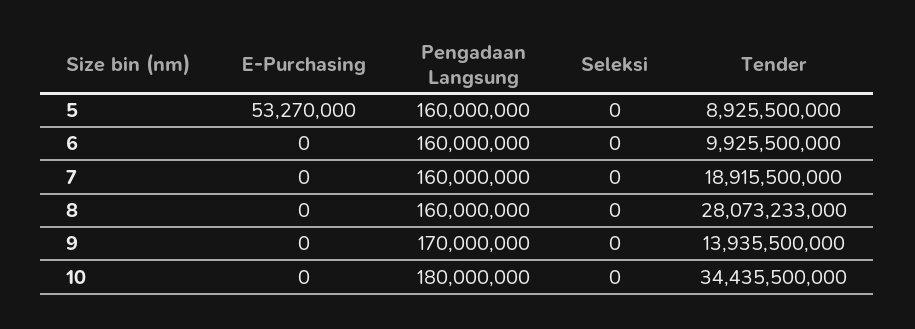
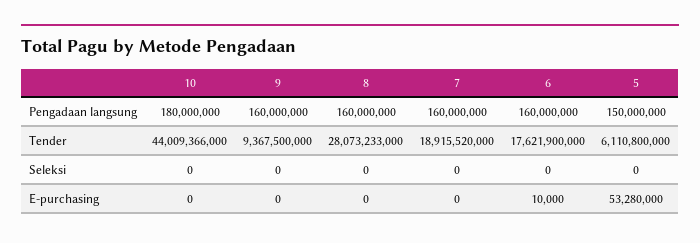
E-Purchasing, 5: 53270000 -> 53280000
Pengadaan Langsung, 5: 160000000 -> 150000000
Tender, 5: 8925500000 -> 6110800000
E-Purchasing, 6: 0 -> 10000
Tender, 6: 9925500000 -> 17621900000
Tender, 7: 18915500000 -> 18915520000
Pengadaan Langsung, 9: 170000000 -> 160000000
Tender, 9: 13935500000 -> 9367500000
Tender, 10: 34435500000 -> 44009366000

